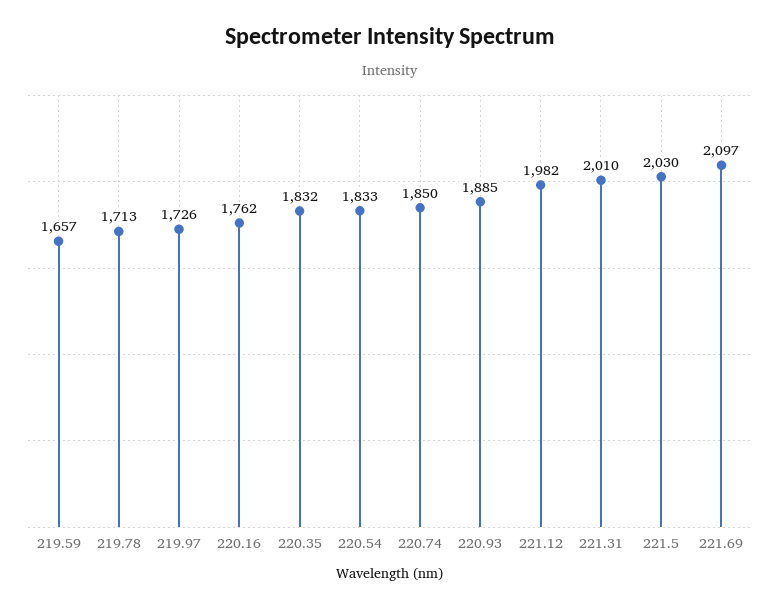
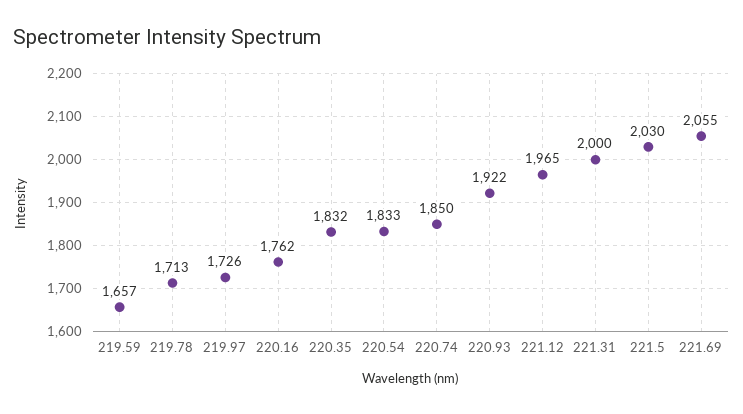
220.93: 1885 -> 1922
221.12: 1982 -> 1965
221.31: 2010 -> 2000
221.69: 2097 -> 2055

